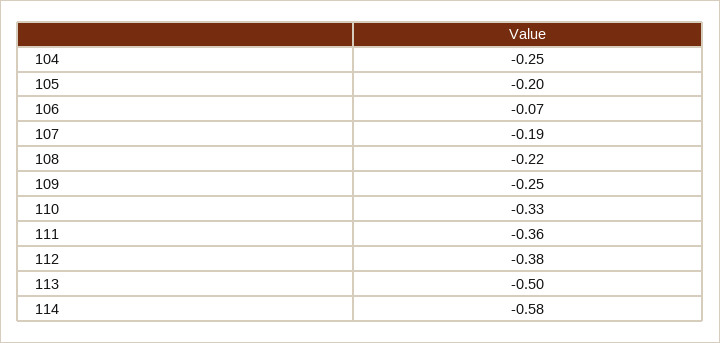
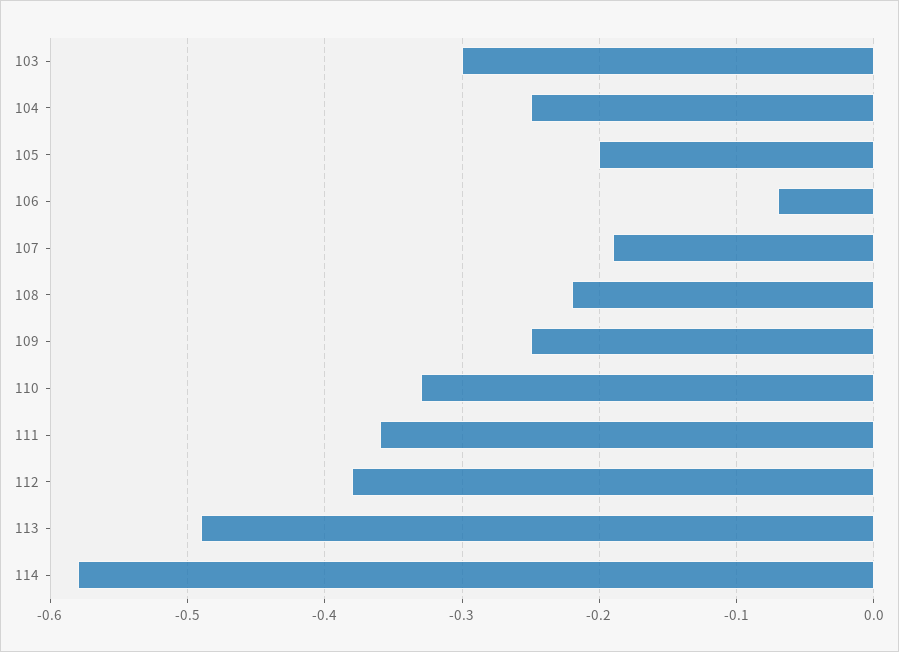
113: -0.5 -> -0.49
103: none -> -0.3

